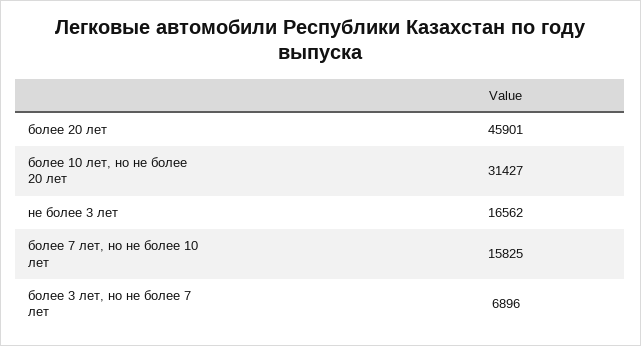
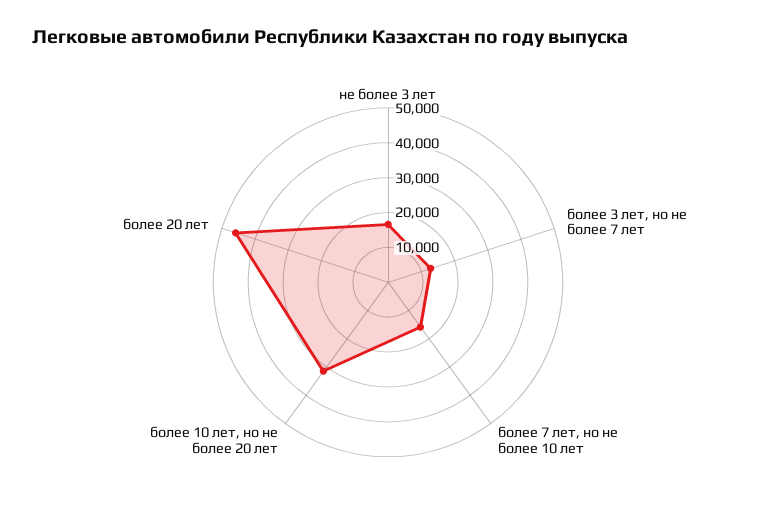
более 3 лет, но не более 7 лет: 6896 -> 12500

